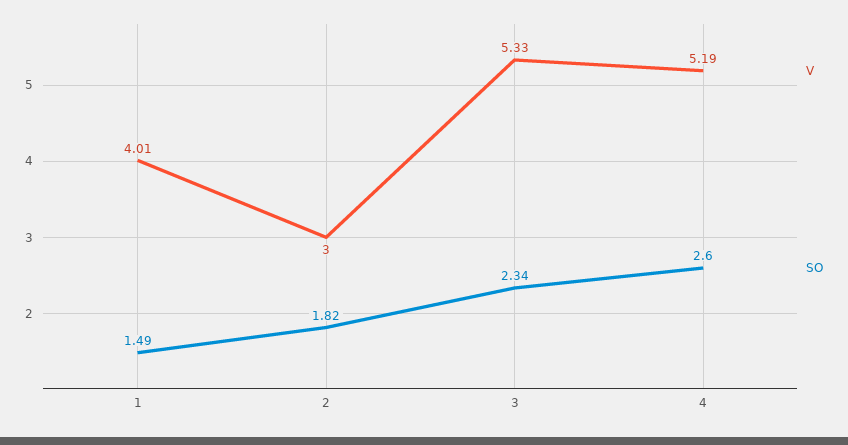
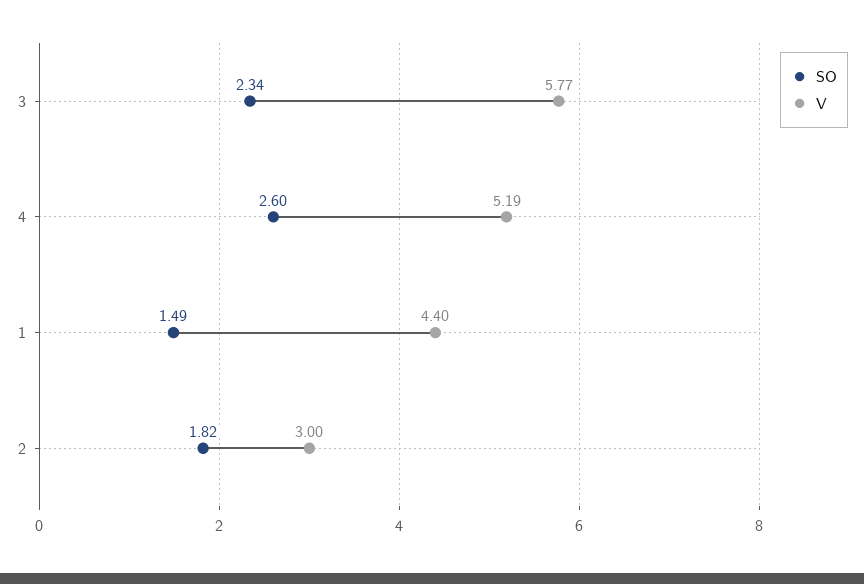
V, 1: 4.01 -> 4.4
V, 3: 5.33 -> 5.77

